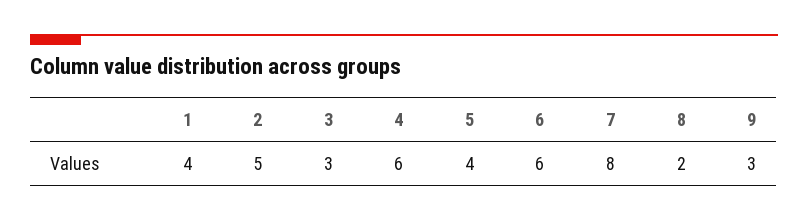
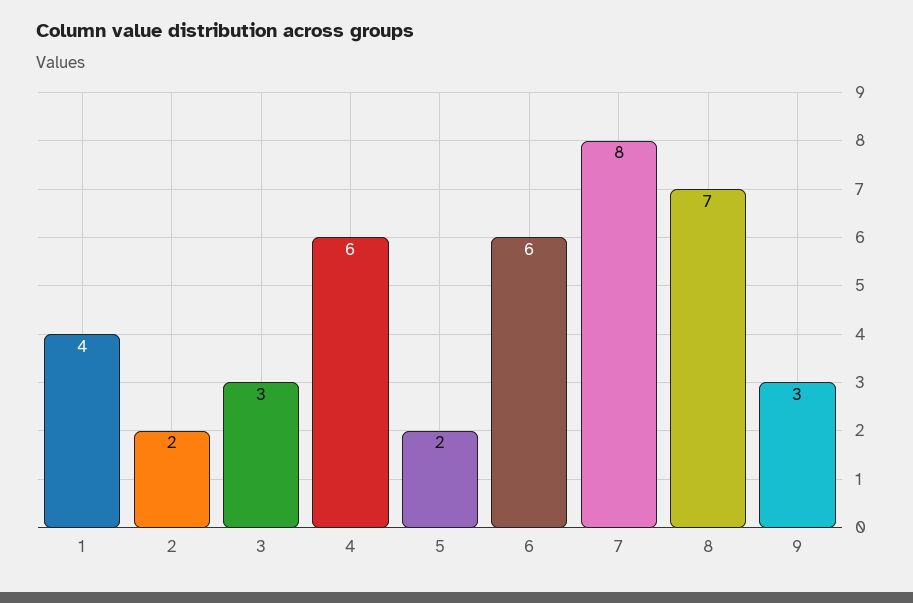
2: 5 -> 2
5: 4 -> 2
8: 2 -> 7

